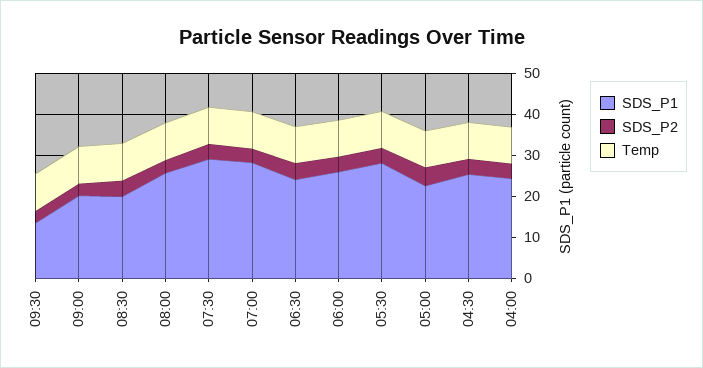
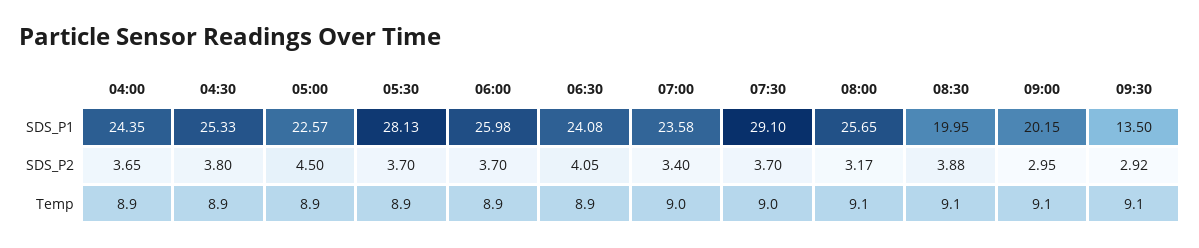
SDS_P1, 07:00: 28 -> 23.58

